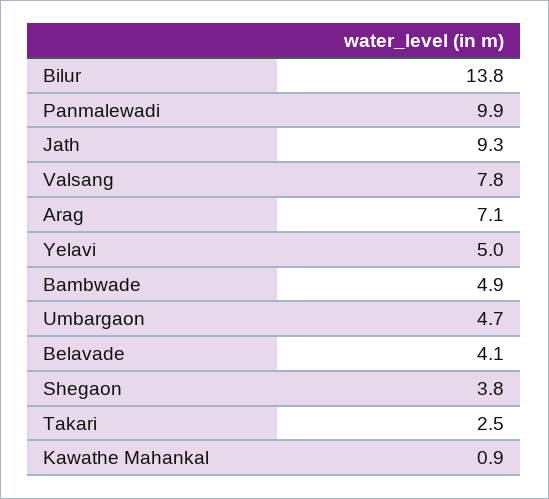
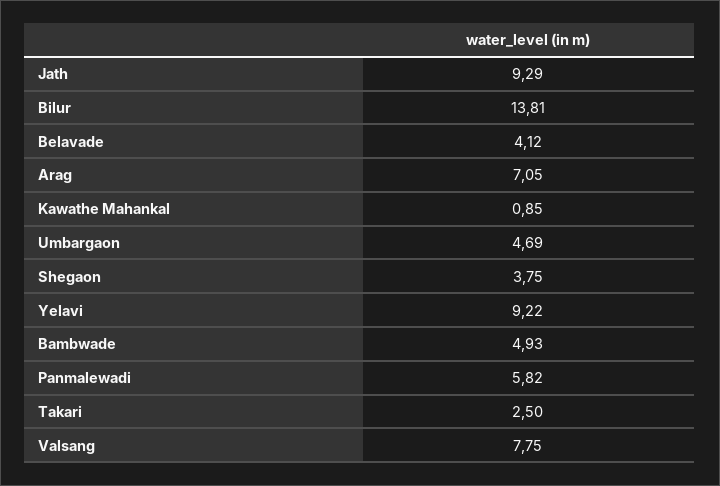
Panmalewadi: 9.9 -> 5.82
Yelavi: 5 -> 9.22

